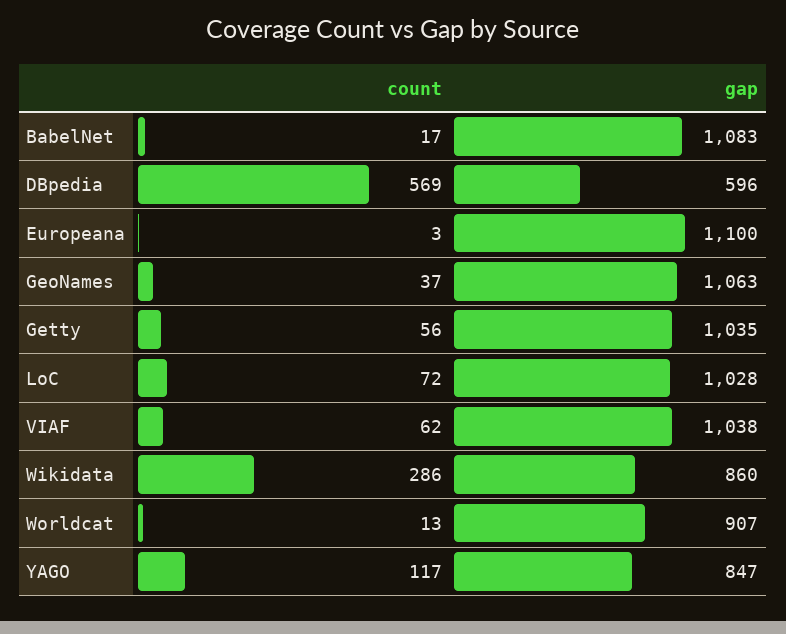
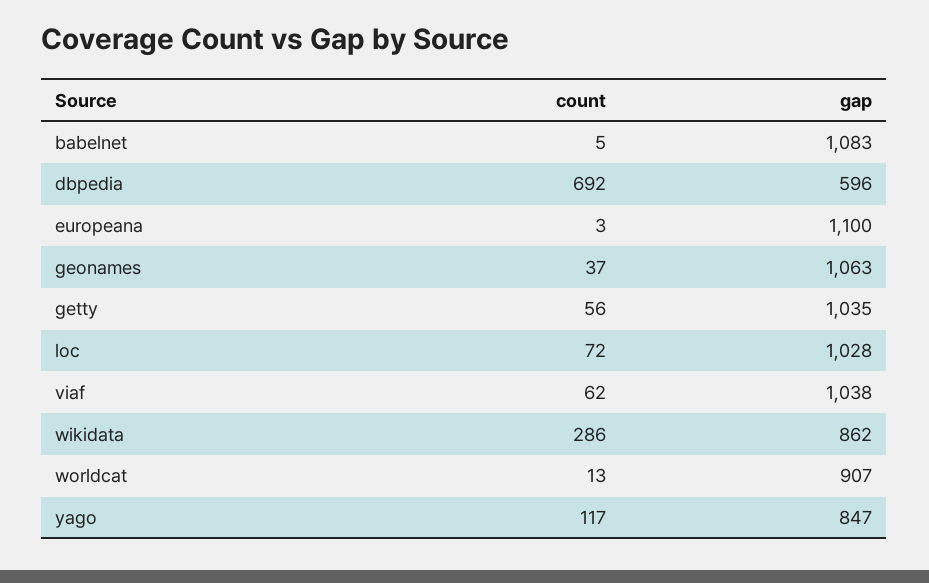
count, BabelNet: 17 -> 5
count, DBpedia: 569 -> 692
gap, Wikidata: 860 -> 862

